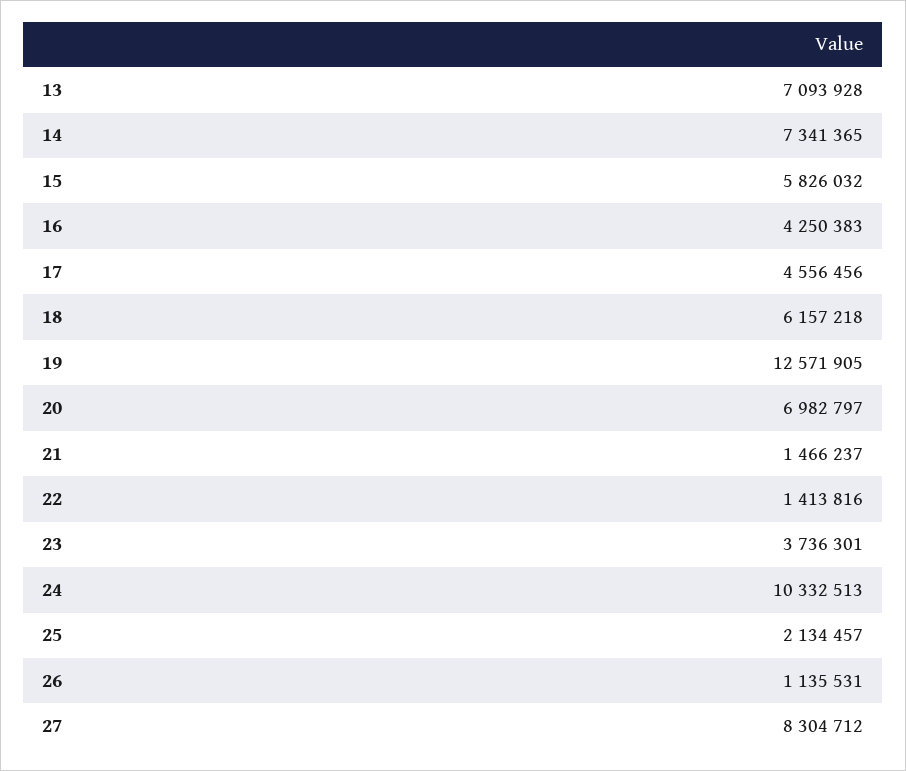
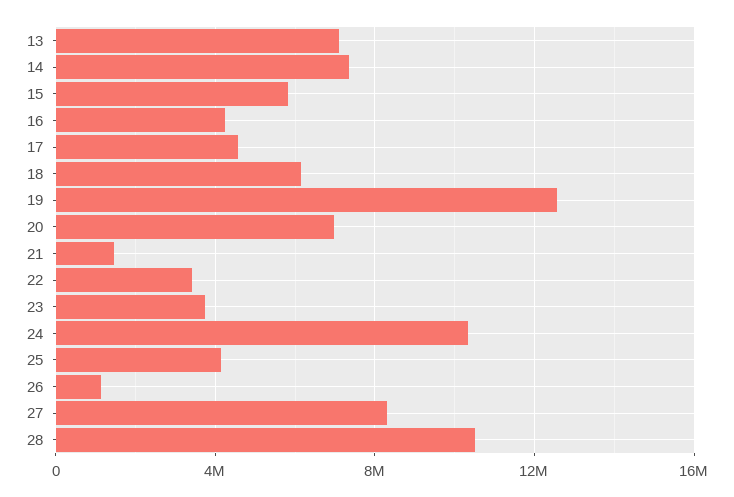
22: 1413816 -> 3500000
25: 2134457 -> 4000000
28: none -> 10500000

